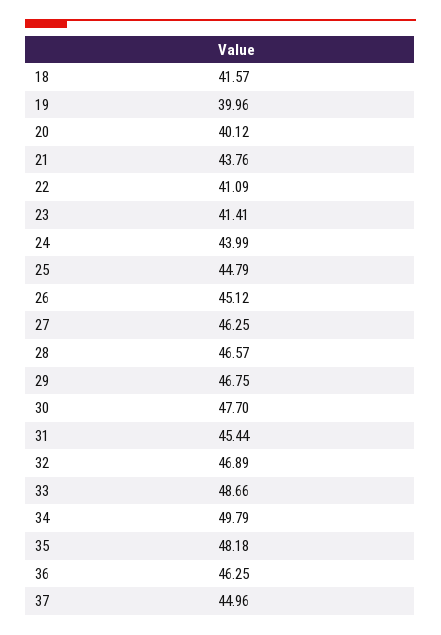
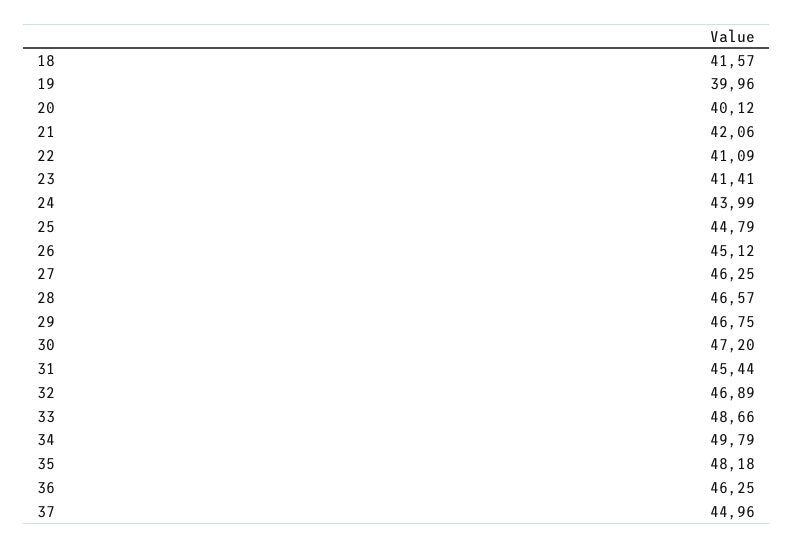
21: 43.76 -> 42.06
30: 47.7 -> 47.2

